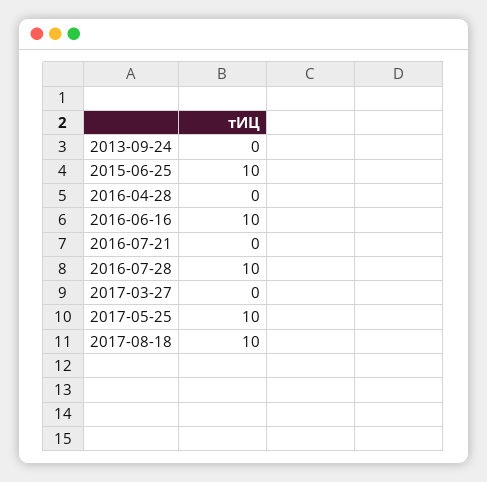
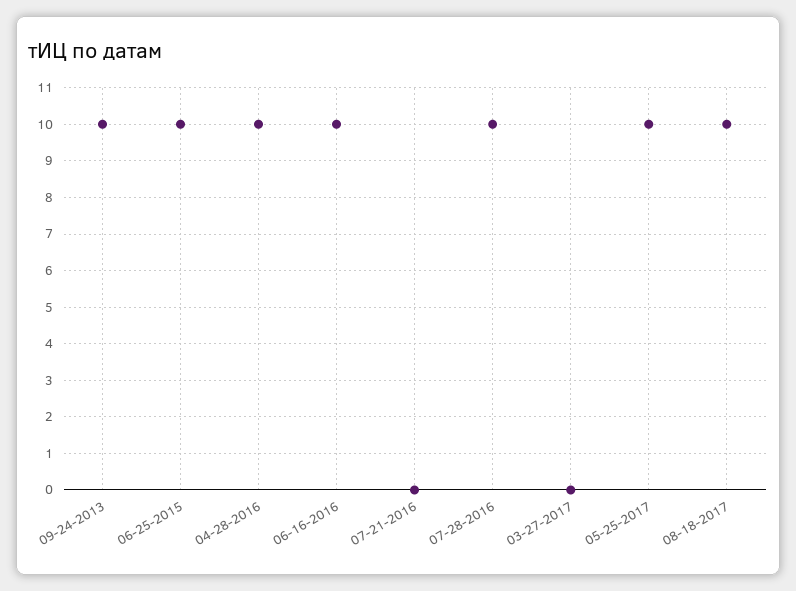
2013-09-24: 0 -> 10
2016-04-28: 0 -> 10

